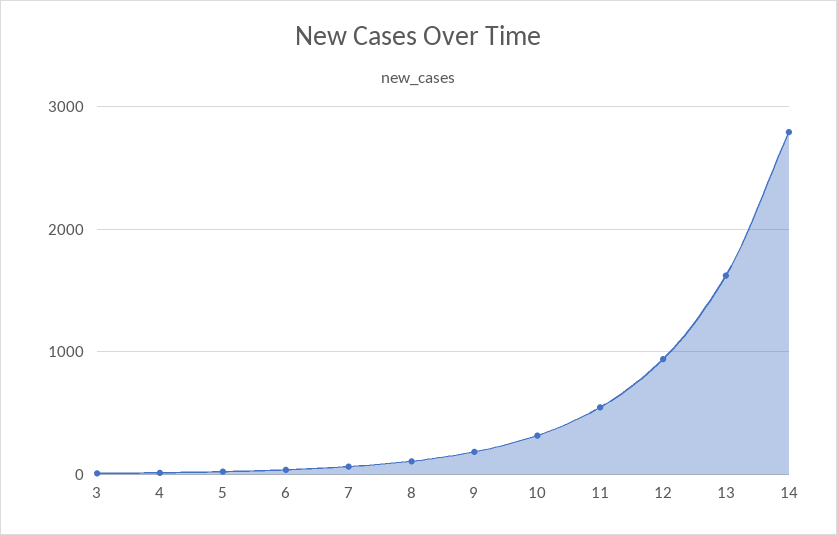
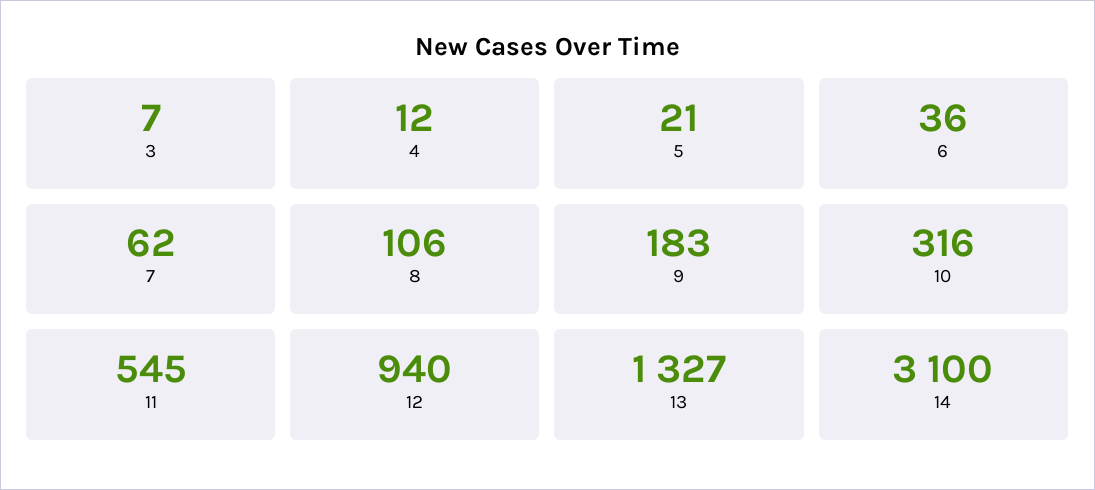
13: 1600 -> 1327
14: 2800 -> 3100

